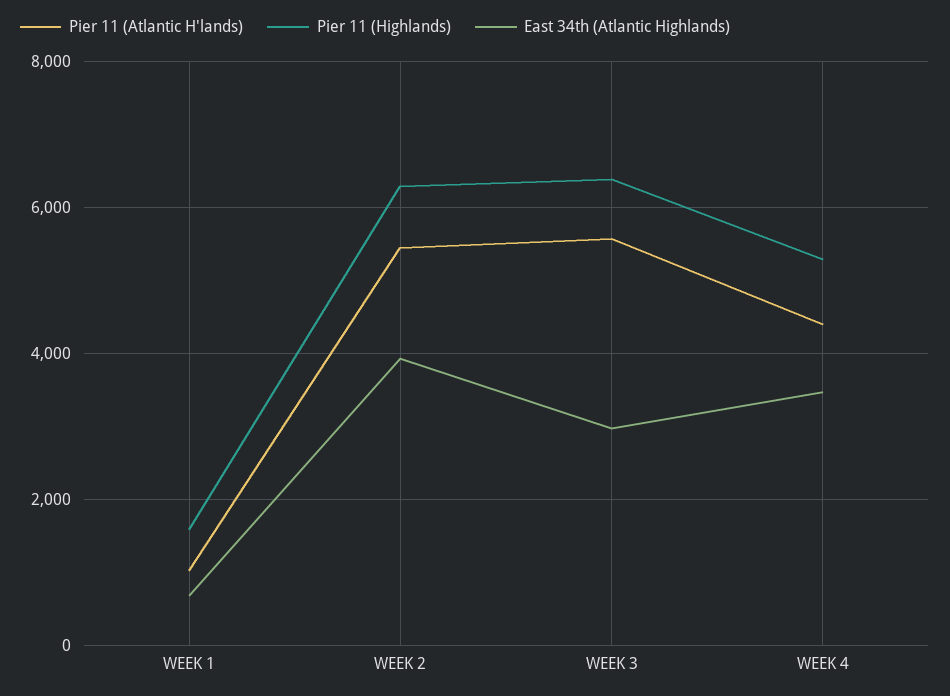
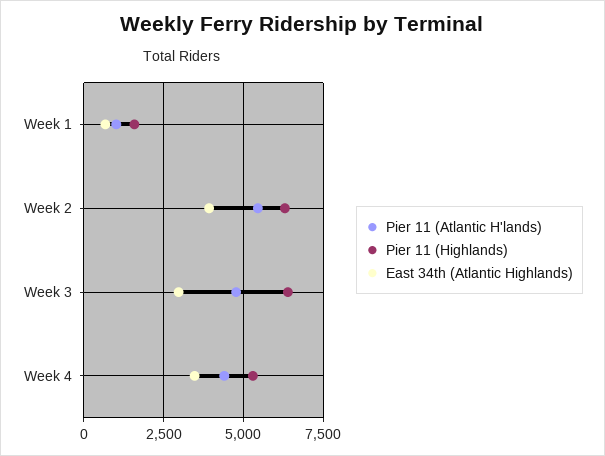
Pier 11 (Atlantic H'lands), WEEK 3: 5600 -> 4750

